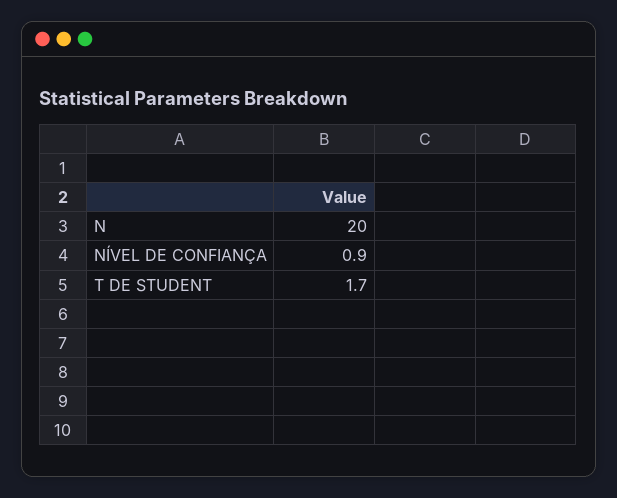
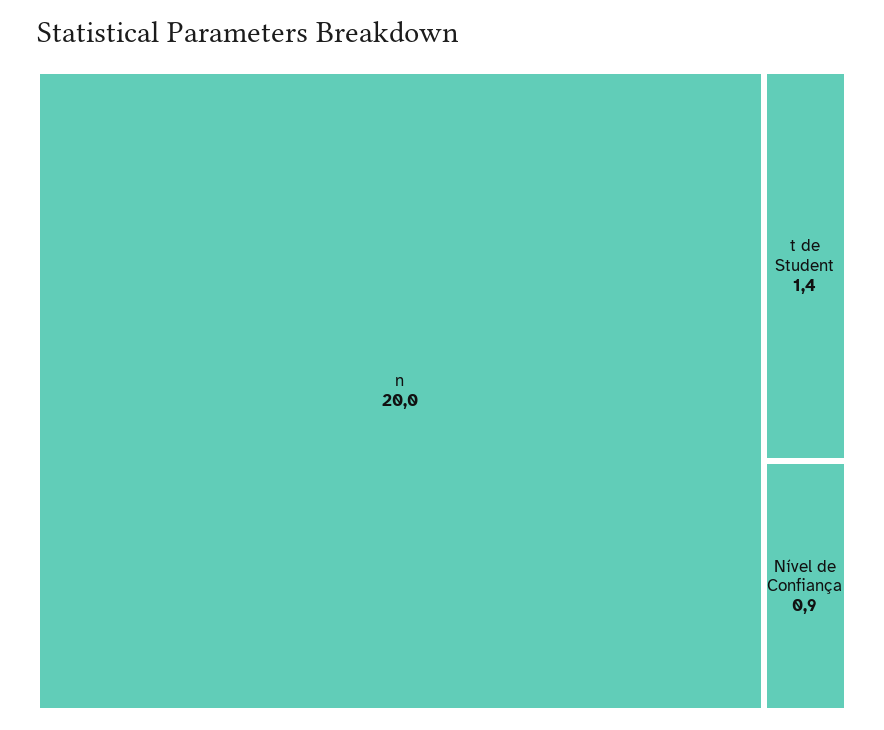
T DE STUDENT: 1.7 -> 1.4

